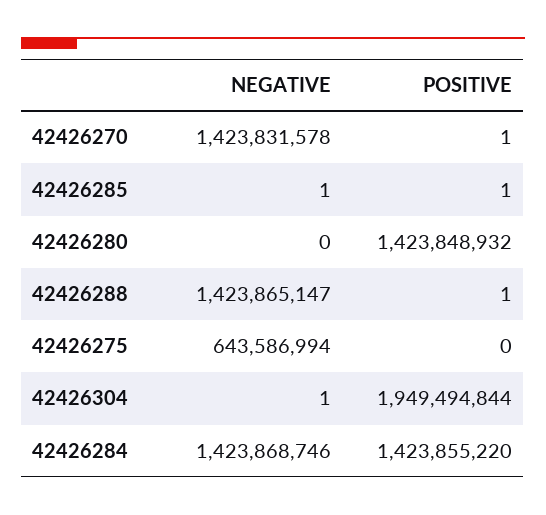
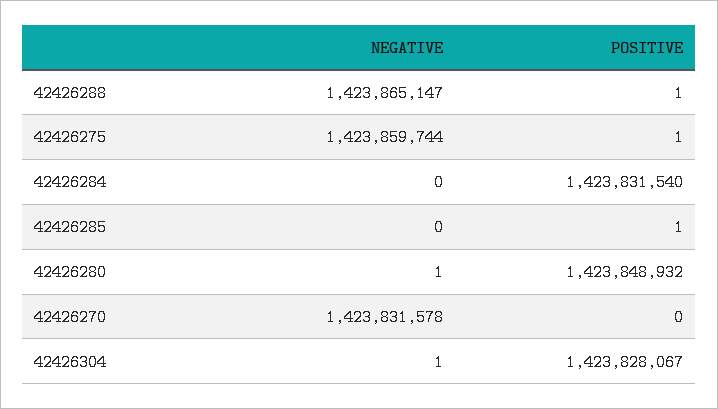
POSITIVE, 42426270: 1 -> 0
NEGATIVE, 42426285: 1 -> 0
NEGATIVE, 42426280: 0 -> 1
NEGATIVE, 42426275: 643586994 -> 1423859744
POSITIVE, 42426275: 0 -> 1
POSITIVE, 42426304: 1949494844 -> 1423828067
NEGATIVE, 42426284: 1423868746 -> 0
POSITIVE, 42426284: 1423855220 -> 1423831540

